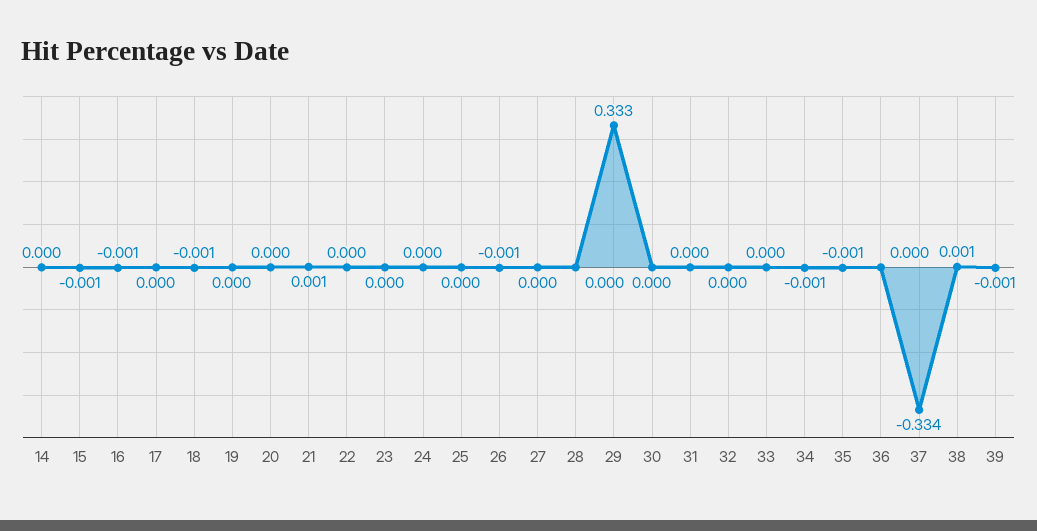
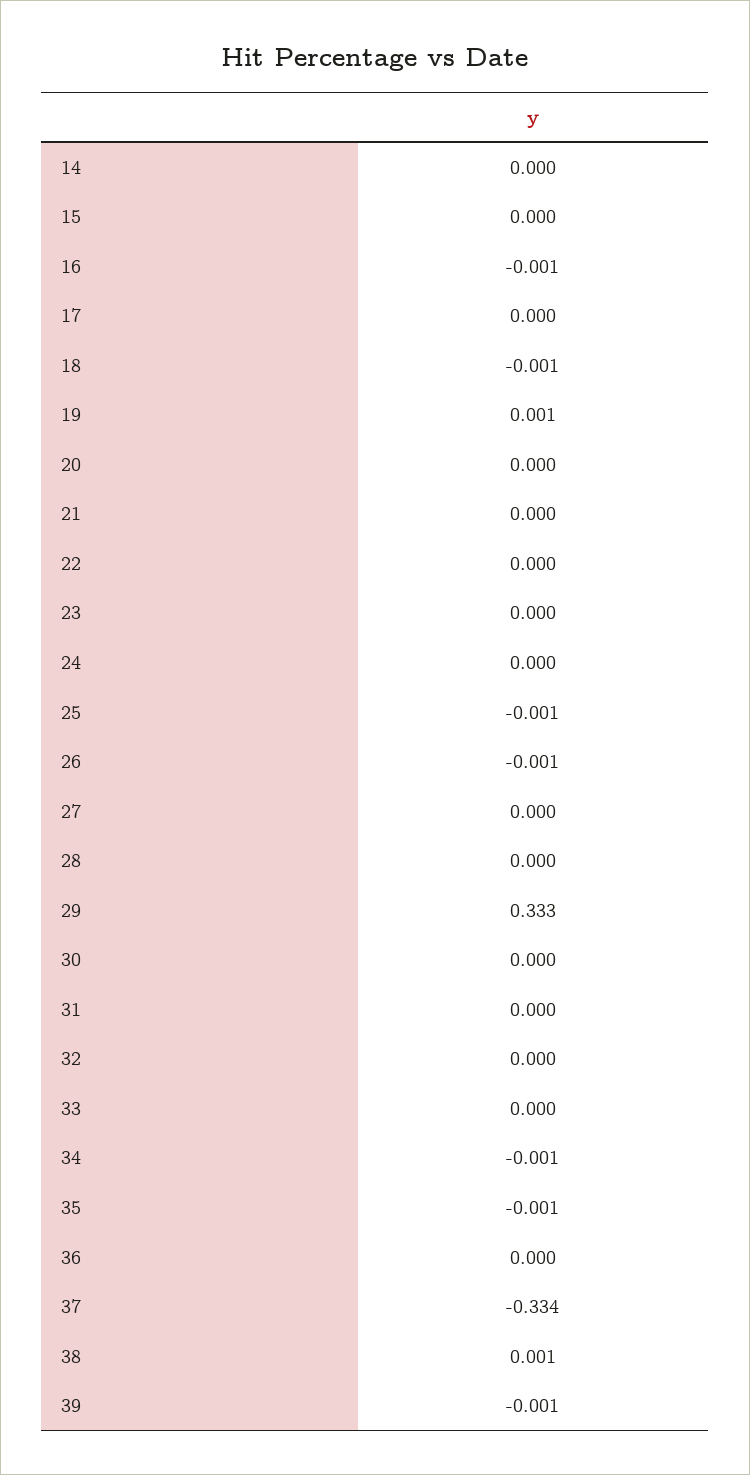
15: -0.001 -> 0
19: 0 -> 0.001
21: 0.001 -> 0
25: 0 -> -0.001

